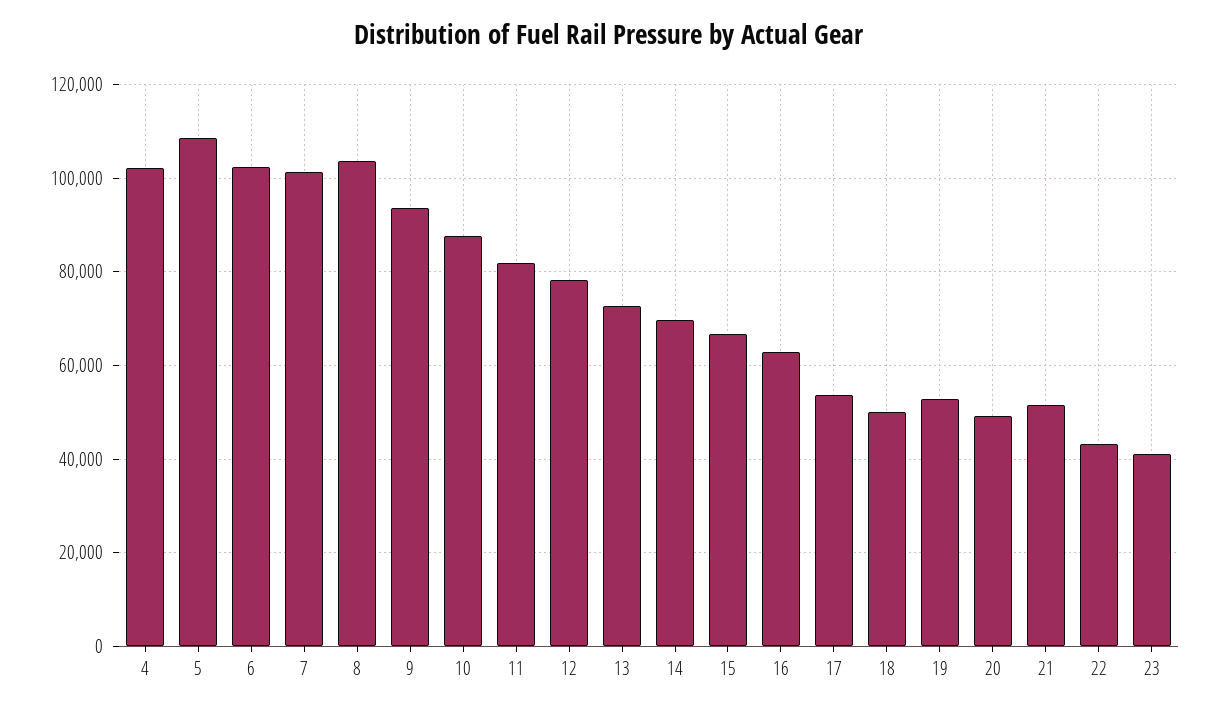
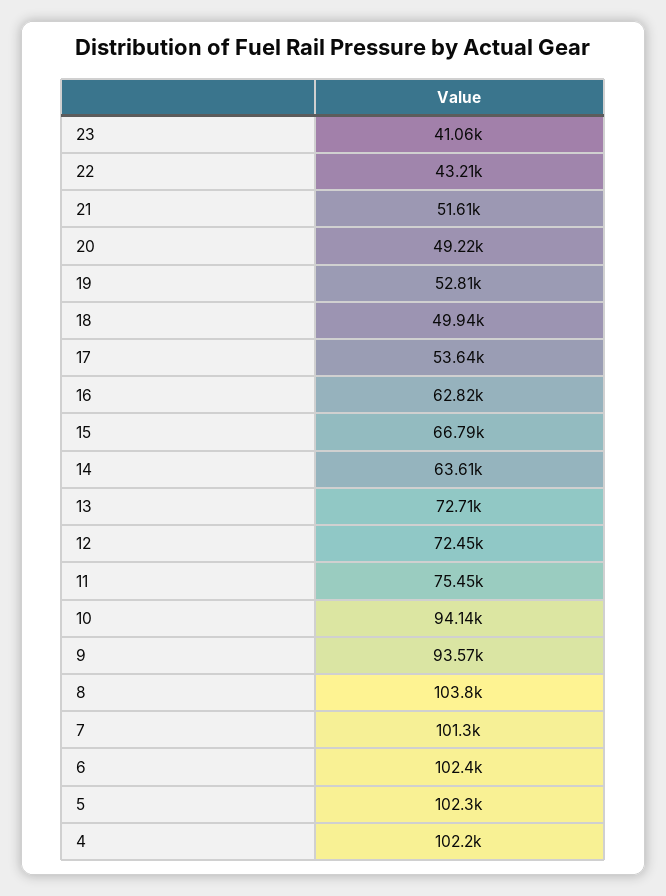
5: 108000 -> 102300
10: 88000 -> 94140
11: 82000 -> 75450
12: 78000 -> 72450
14: 70000 -> 63610

